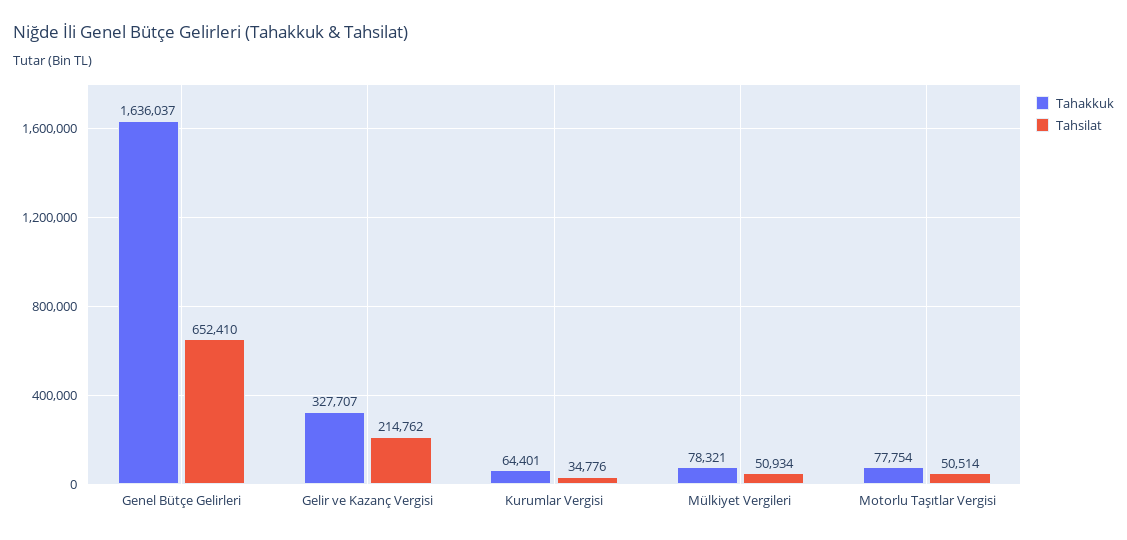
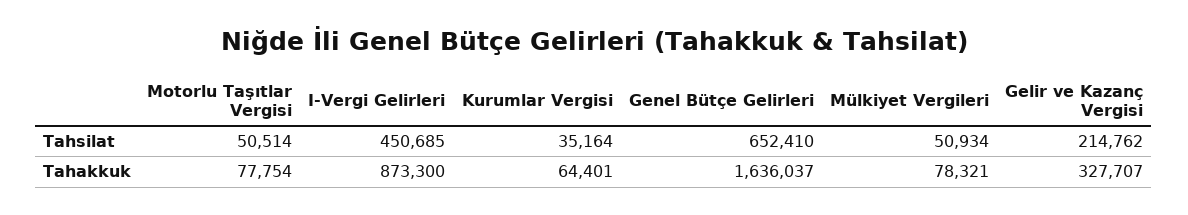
Tahsilat, Kurumlar Vergisi: 34776 -> 35164
Tahsilat, I-Vergi Gelirleri: none -> 450685
Tahakkuk, I-Vergi Gelirleri: none -> 873300

